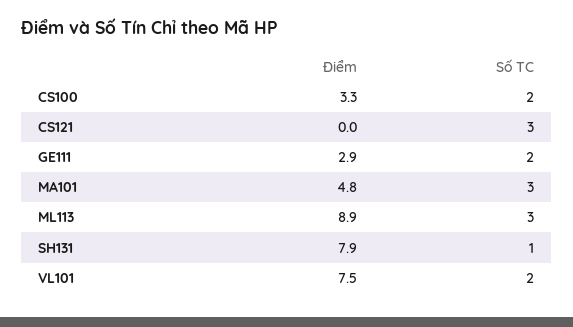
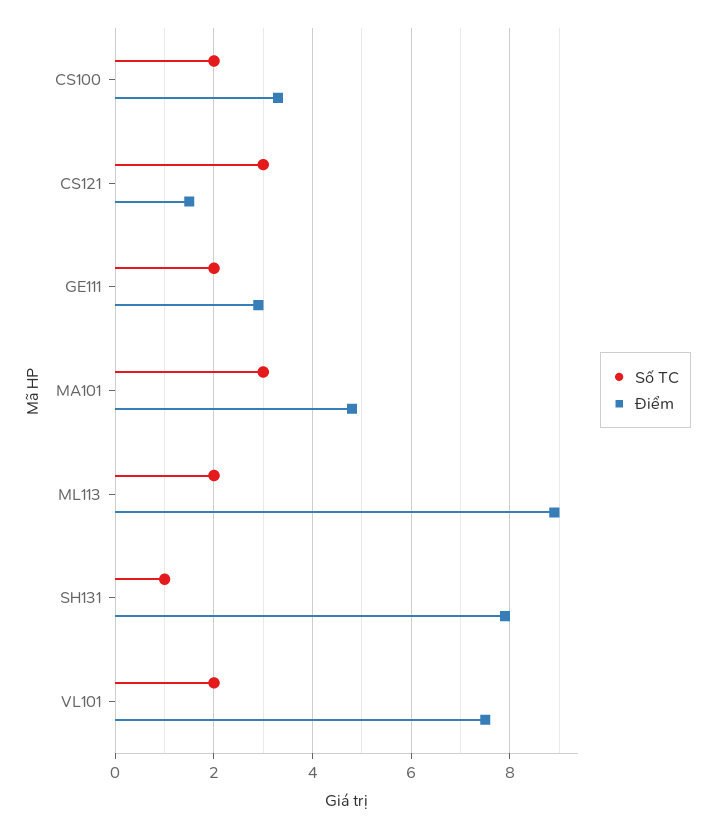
Điểm, CS121: 0 -> 1.5
Số TC, ML113: 3 -> 2

